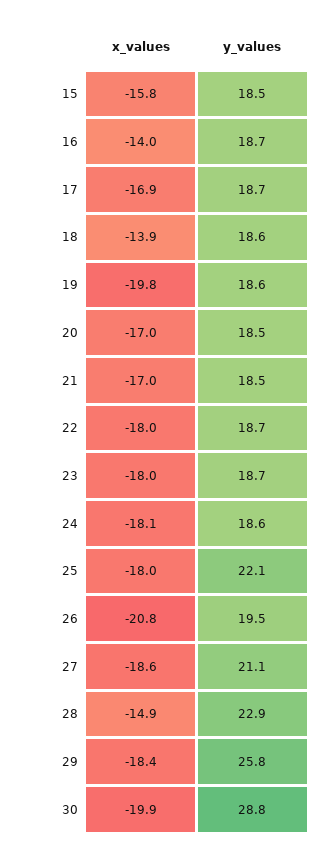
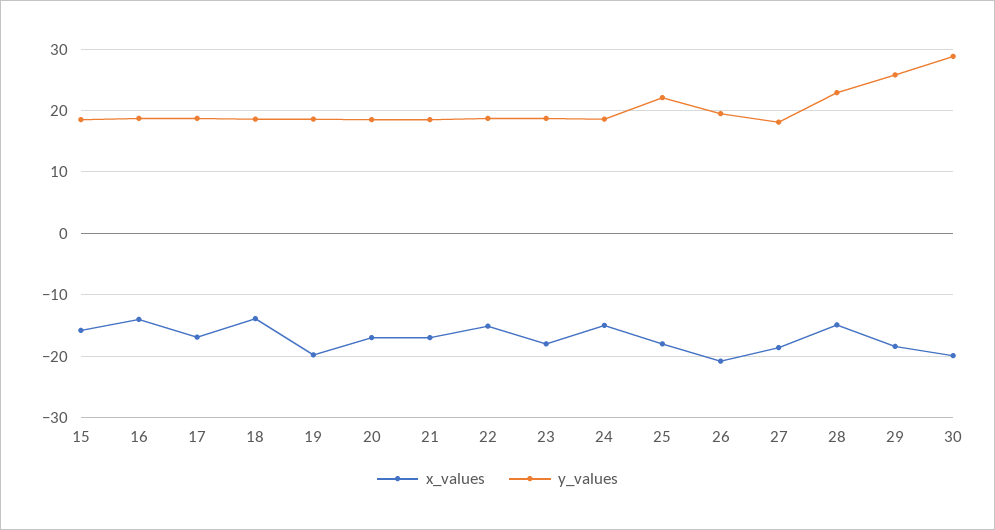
x_values, 22: -18 -> -15
x_values, 24: -18.1 -> -15
y_values, 27: 21.1 -> 18

